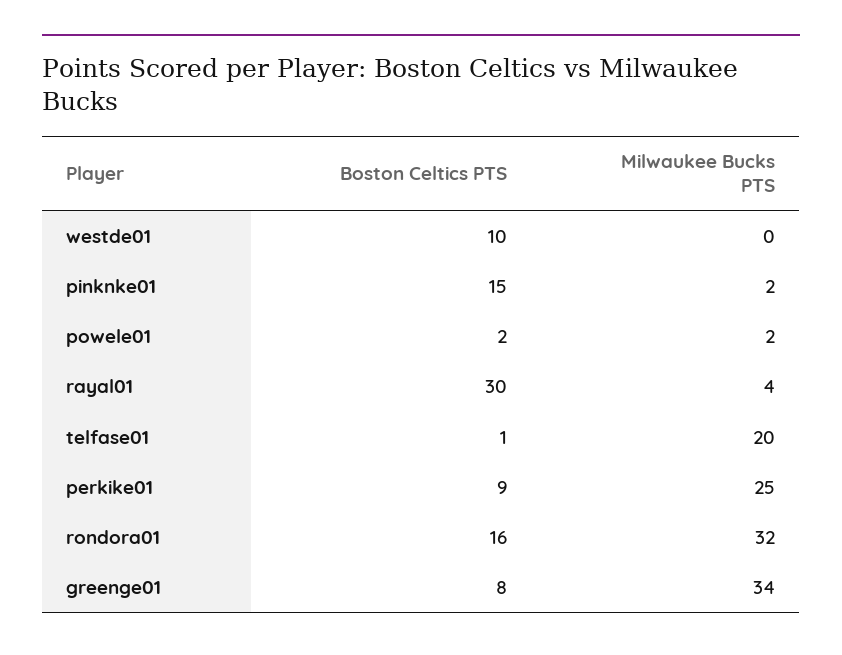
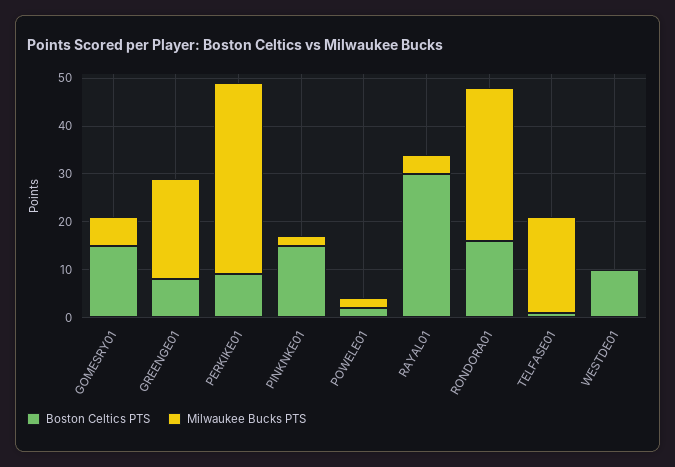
Milwaukee Bucks PTS, perkike01: 25 -> 40
Milwaukee Bucks PTS, greenge01: 34 -> 20
Boston Celtics PTS, GOMESRY01: none -> 15
Milwaukee Bucks PTS, GOMESRY01: none -> 5

